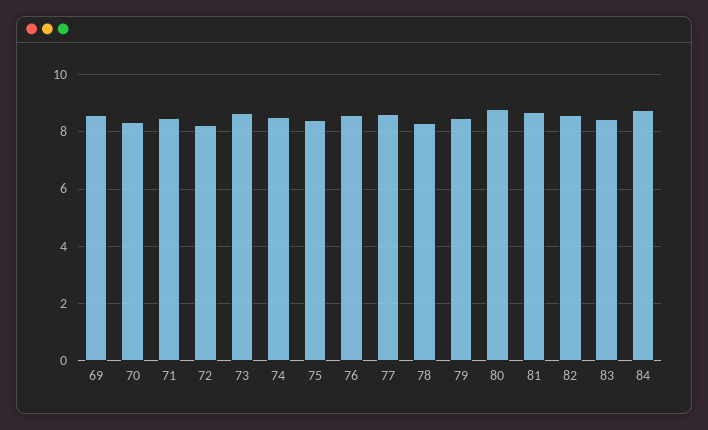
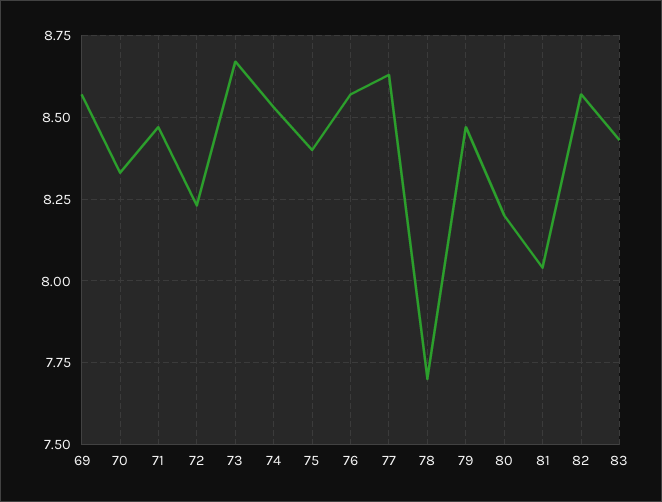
78: 8.25 -> 7.7
80: 8.75 -> 8.2
81: 8.75 -> 8.05
84: 8.75 -> none

